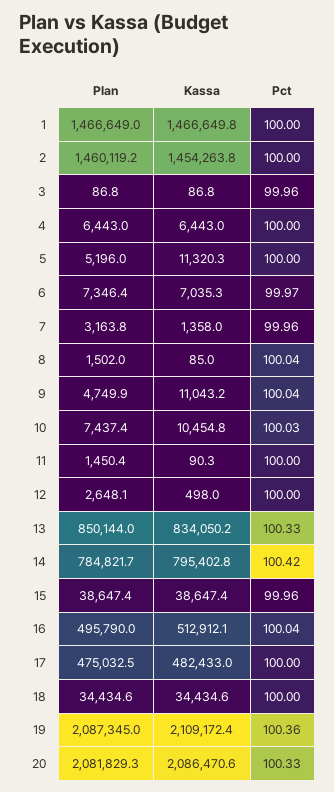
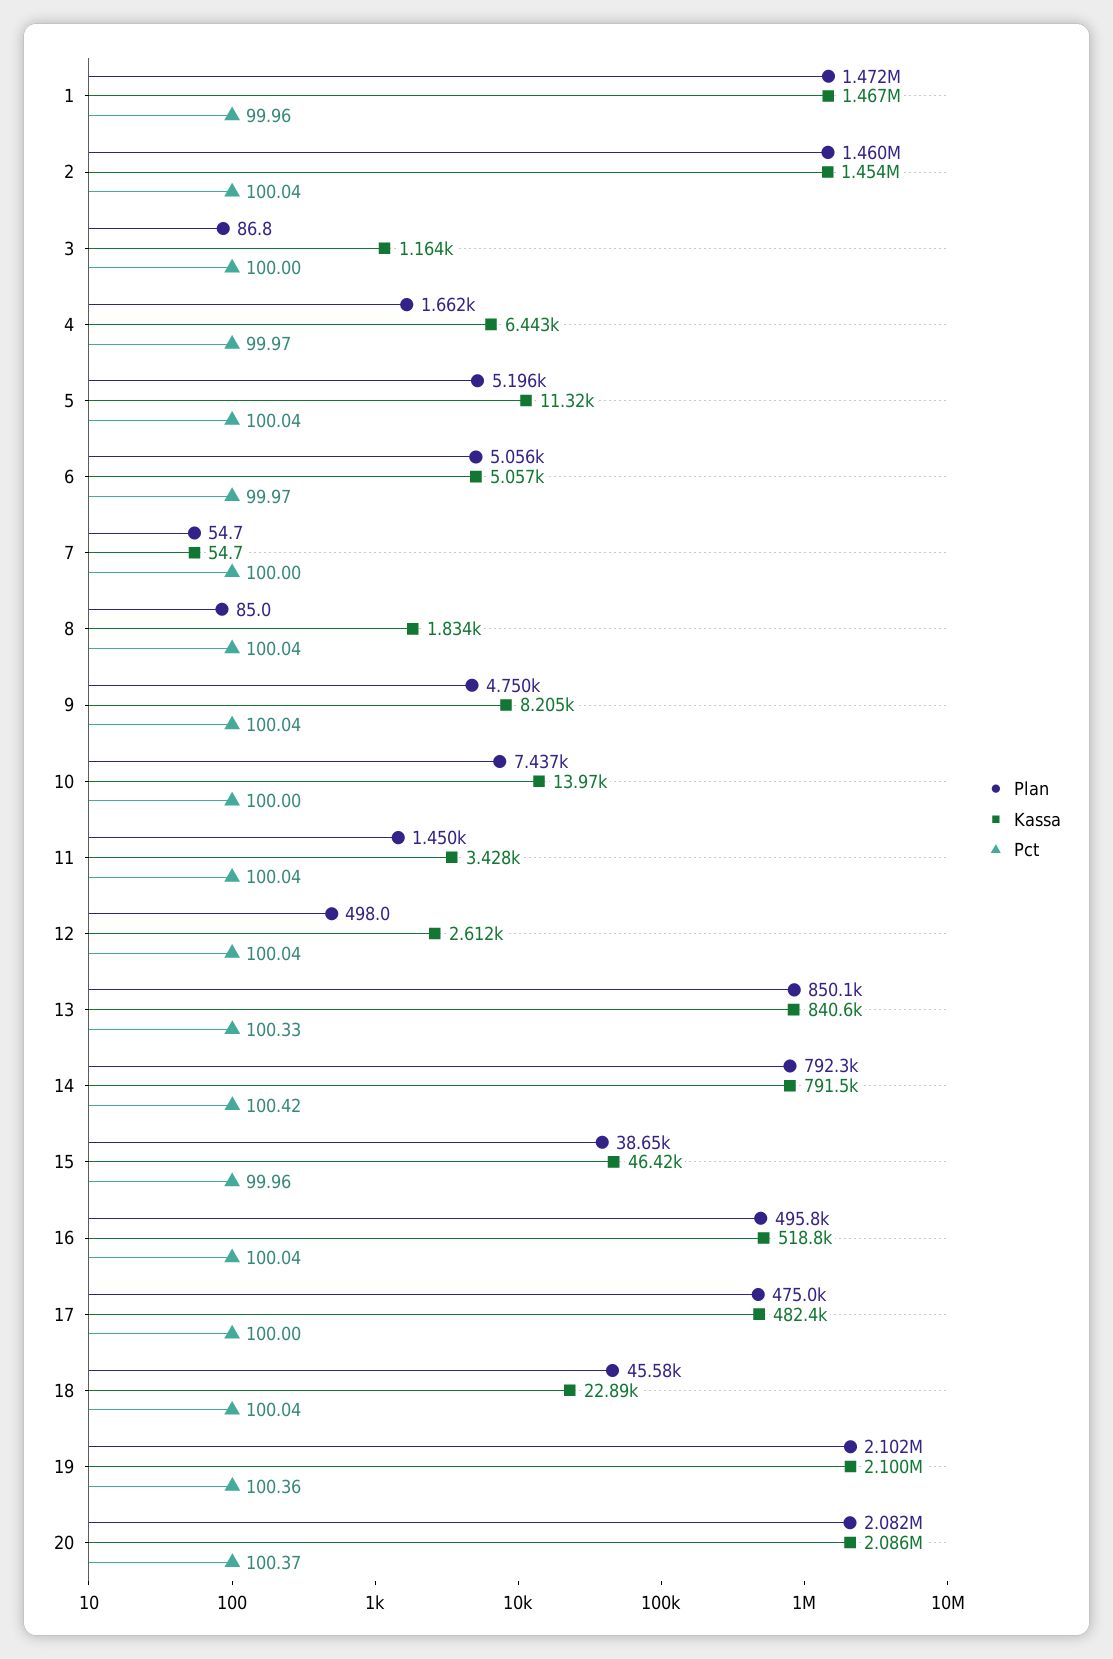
Plan, 1: 1466649 -> 1472000
Pct, 1: 100 -> 99.96
Pct, 2: 100 -> 100.04
Kassa, 3: 86.8 -> 1164
Pct, 3: 99.96 -> 100
Plan, 4: 6443 -> 1662
Pct, 4: 100 -> 99.97
Pct, 5: 100 -> 100.04
Plan, 6: 7346.4 -> 5056
Kassa, 6: 7035.3 -> 5057
Plan, 7: 3163.8 -> 54.7
Kassa, 7: 1358 -> 54.7
Pct, 7: 99.96 -> 100
Plan, 8: 1502 -> 85
Kassa, 8: 85 -> 1834
Kassa, 9: 11043.2 -> 8205
Kassa, 10: 10454.8 -> 13970
Pct, 10: 100.03 -> 100
Kassa, 11: 90.3 -> 3428
Pct, 11: 100 -> 100.04
Plan, 12: 2648.1 -> 498
Kassa, 12: 498 -> 2612
Pct, 12: 100 -> 100.04
Kassa, 13: 834050.2 -> 840600
Plan, 14: 784821.7 -> 792300
Kassa, 14: 795402.8 -> 791500
Kassa, 15: 38647.4 -> 46420
Kassa, 16: 512912.1 -> 518800
Plan, 18: 34434.6 -> 45580
Kassa, 18: 34434.6 -> 22890
Pct, 18: 100 -> 100.04
Plan, 19: 2087345 -> 2102000
Kassa, 19: 2109172.4 -> 2100000
Pct, 20: 100.33 -> 100.37

